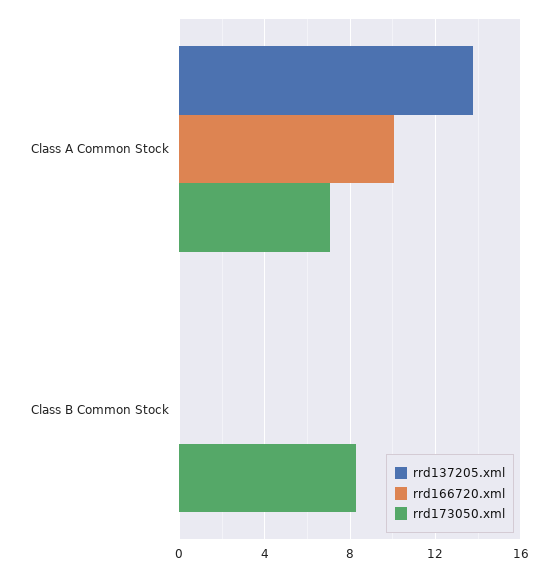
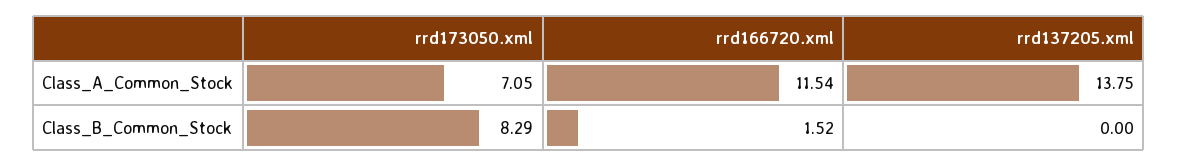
rrd166720.xml, Class A Common Stock: 10 -> 11.54
rrd166720.xml, Class B Common Stock: 0 -> 1.52

